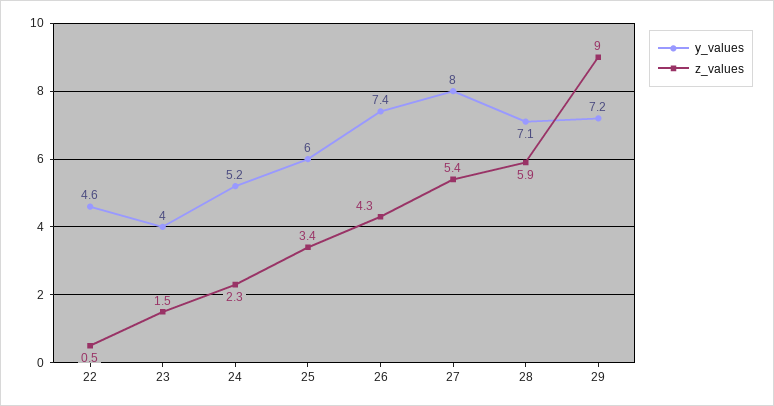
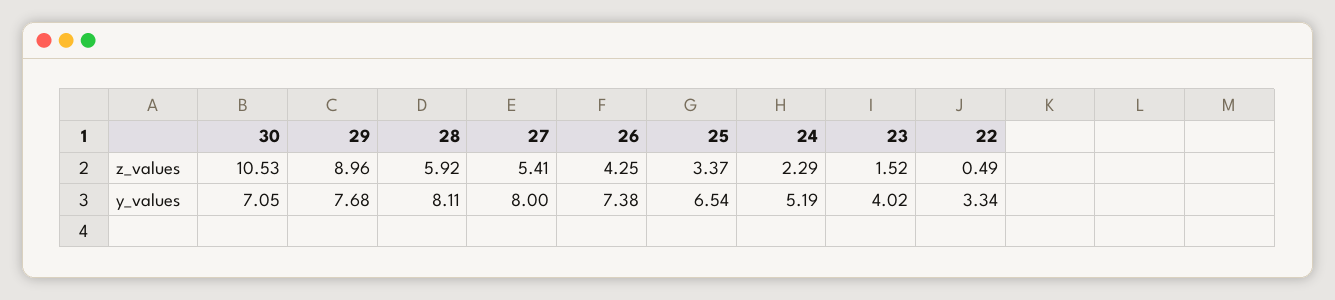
y_values, 22: 4.6 -> 3.34
y_values, 25: 6 -> 6.54
y_values, 28: 7.1 -> 8.11
y_values, 29: 7.2 -> 7.68
z_values, 30: none -> 10.53
y_values, 30: none -> 7.05

